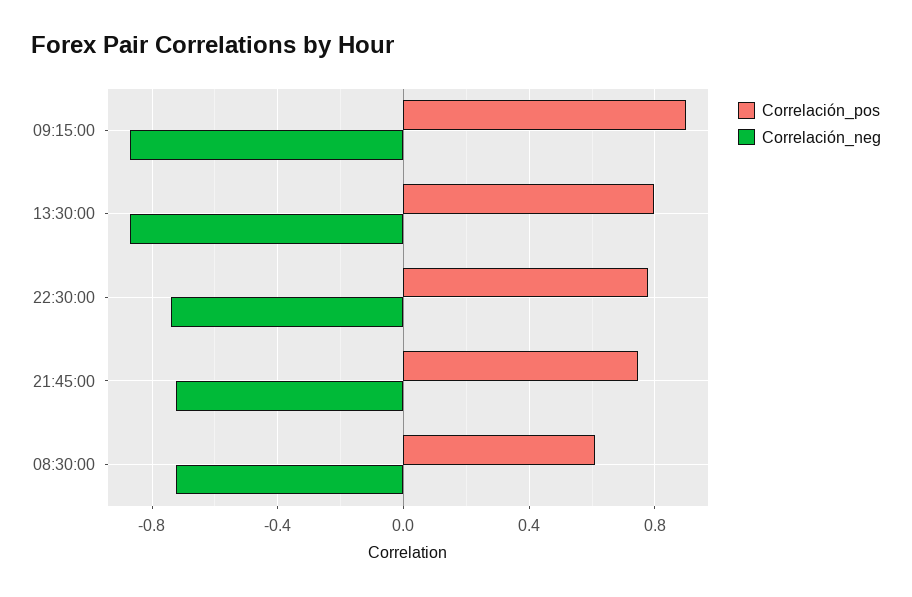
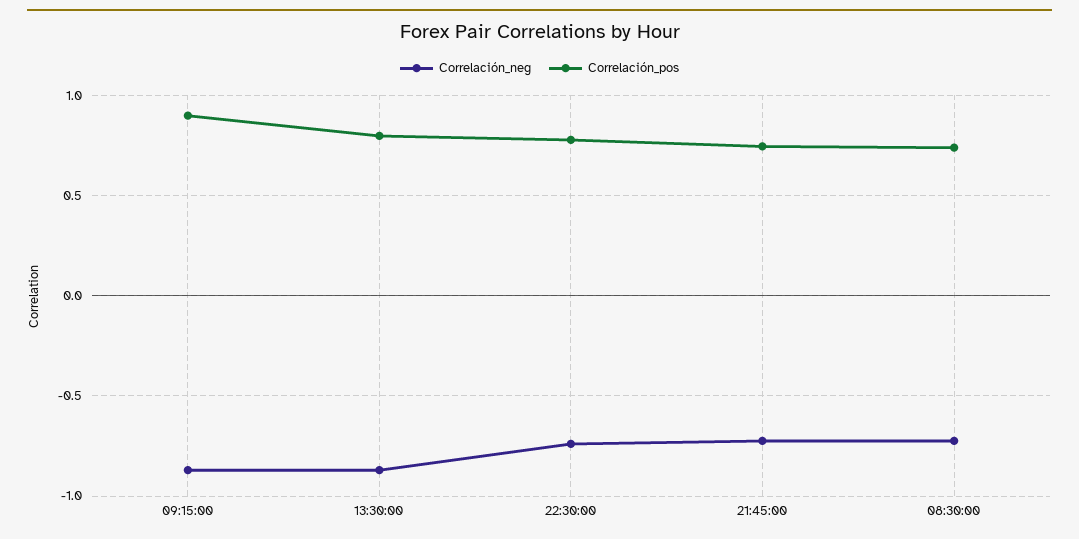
Correlación_pos, 08:30:00: 0.6 -> 0.75

